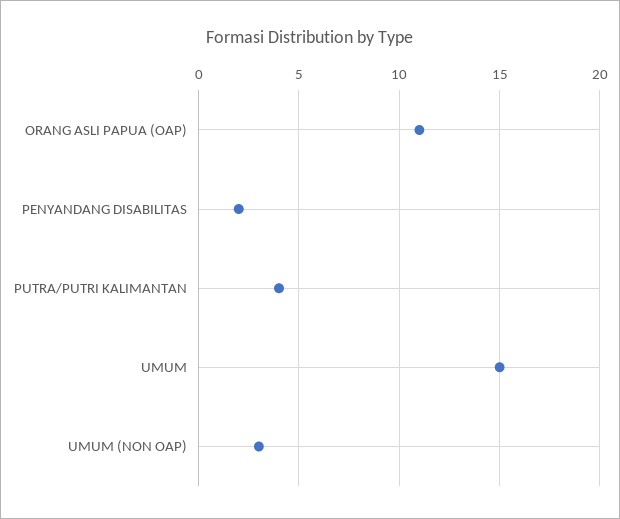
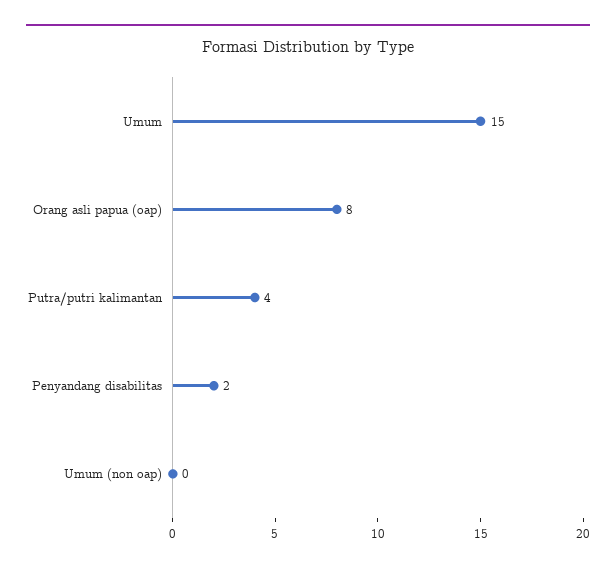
ORANG ASLI PAPUA (OAP): 11 -> 8
UMUM (NON OAP): 3 -> 0

